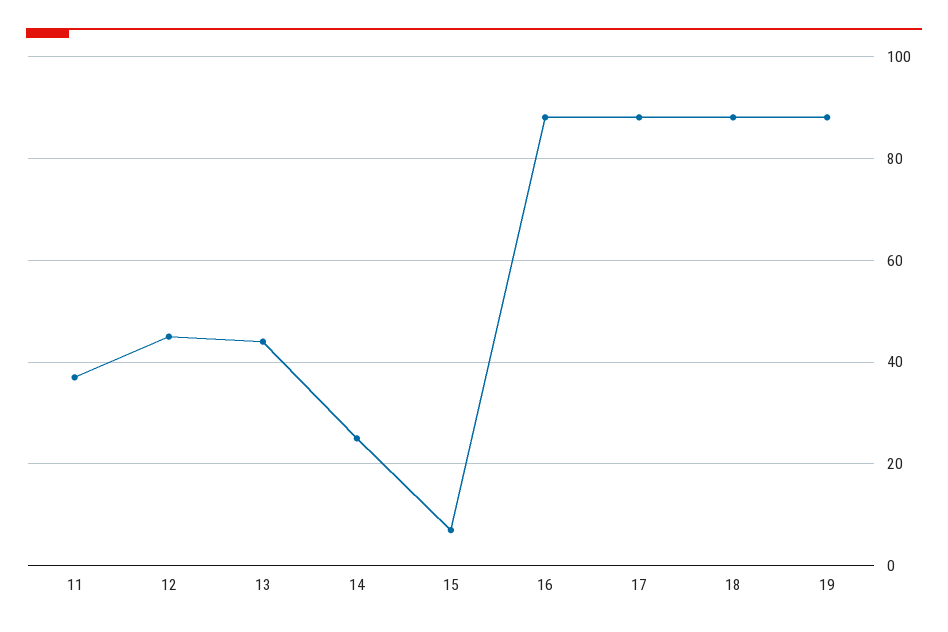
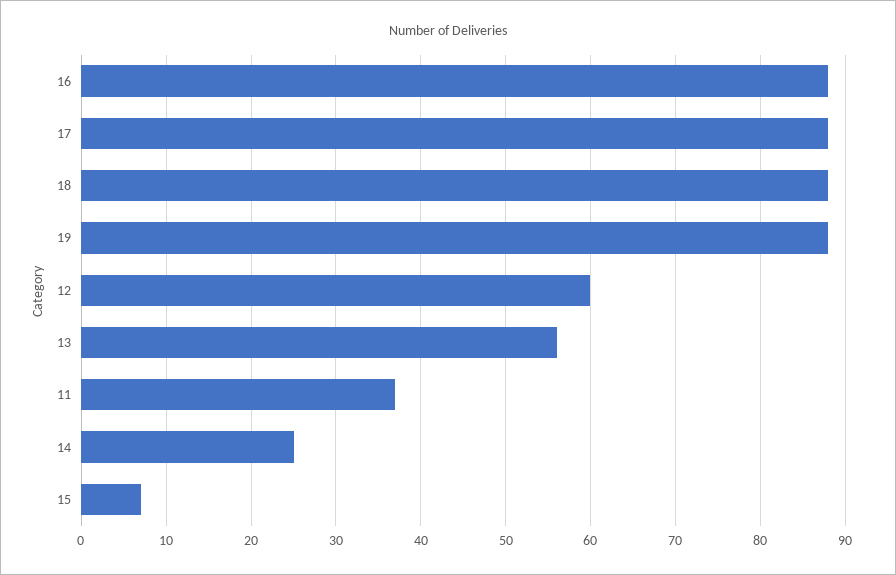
12: 45 -> 60
13: 45 -> 56

